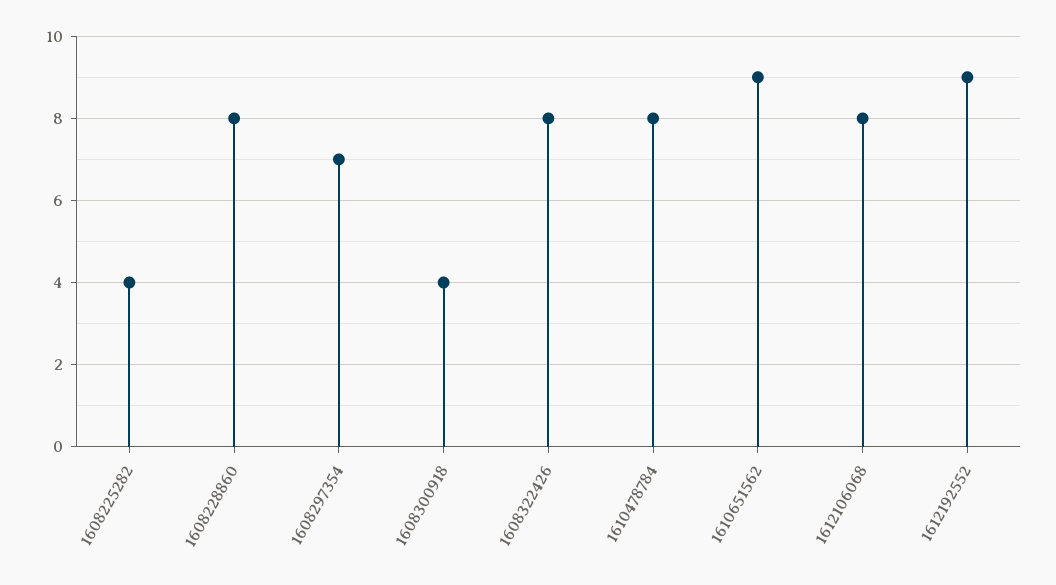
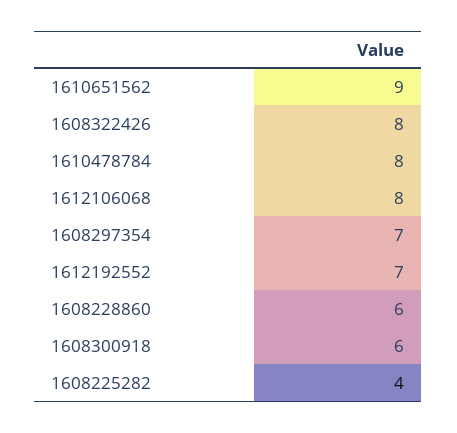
1608228860: 8 -> 6
1608300918: 4 -> 6
1612192552: 9 -> 7

